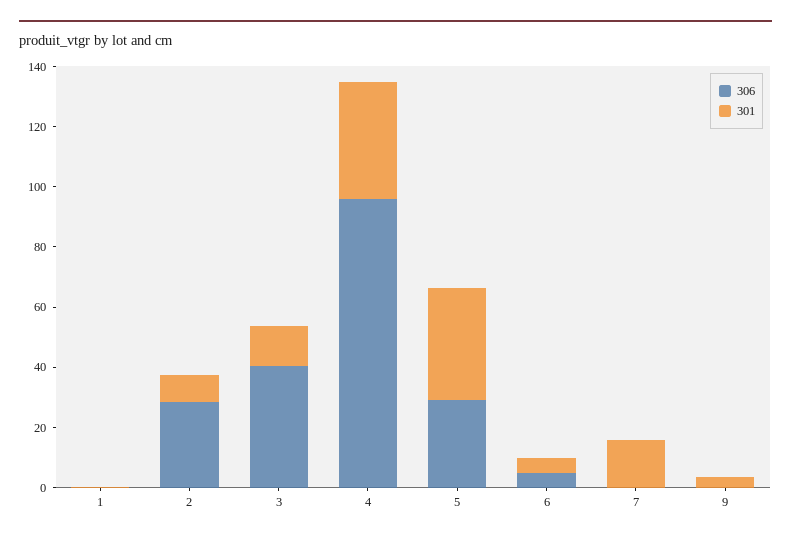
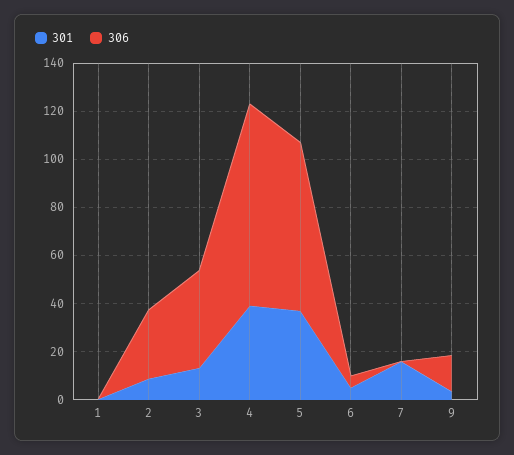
306, 4: 95 -> 85
306, 5: 30 -> 70
306, 9: 0 -> 15

